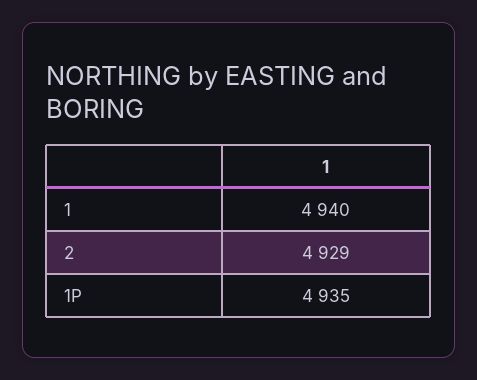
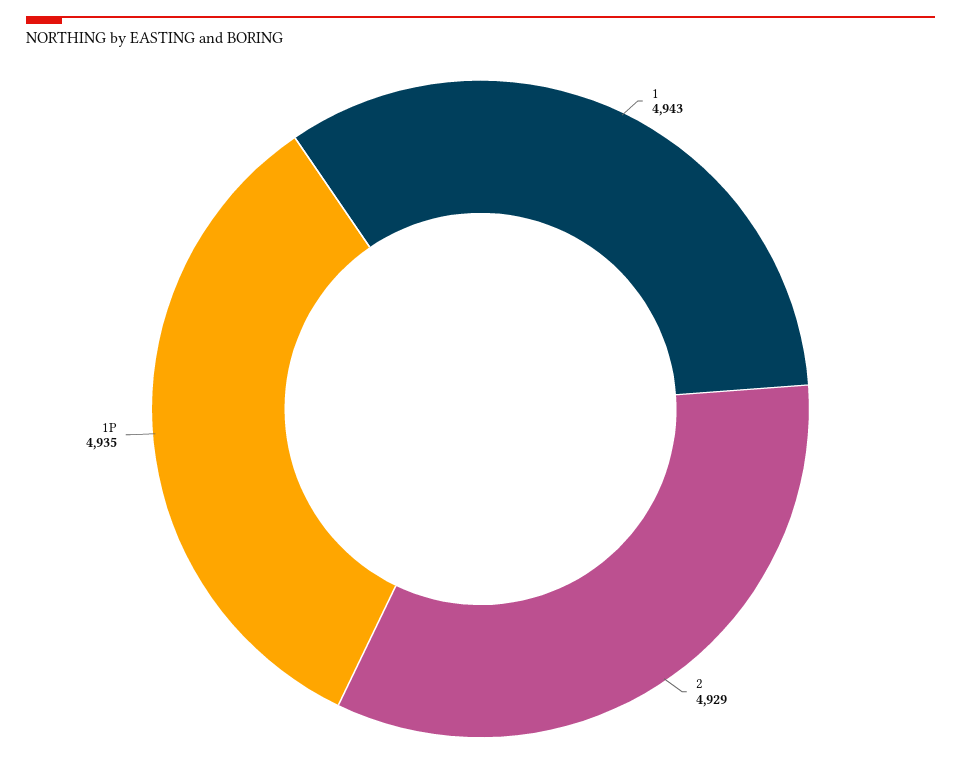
1: 4940 -> 4943

